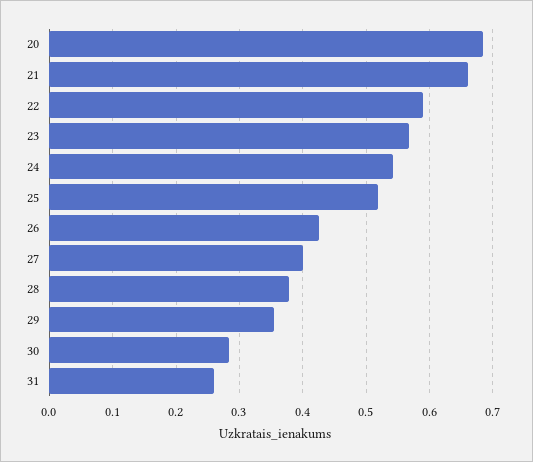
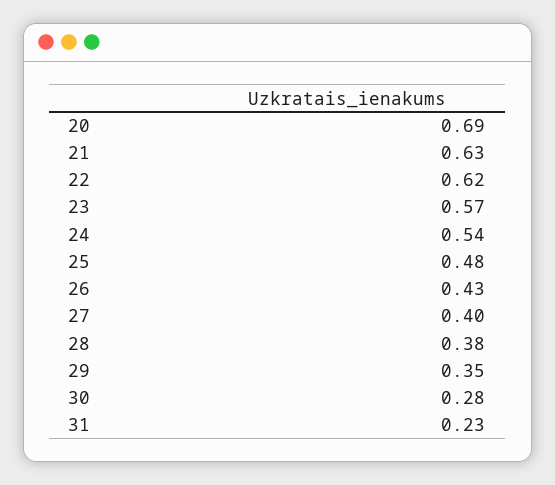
21: 0.66 -> 0.63
22: 0.59 -> 0.62
25: 0.52 -> 0.48
31: 0.26 -> 0.23

